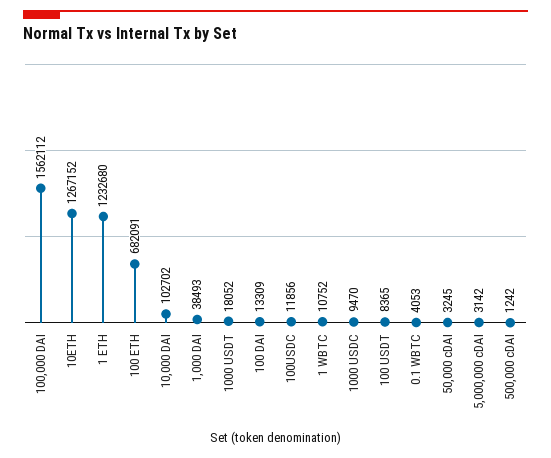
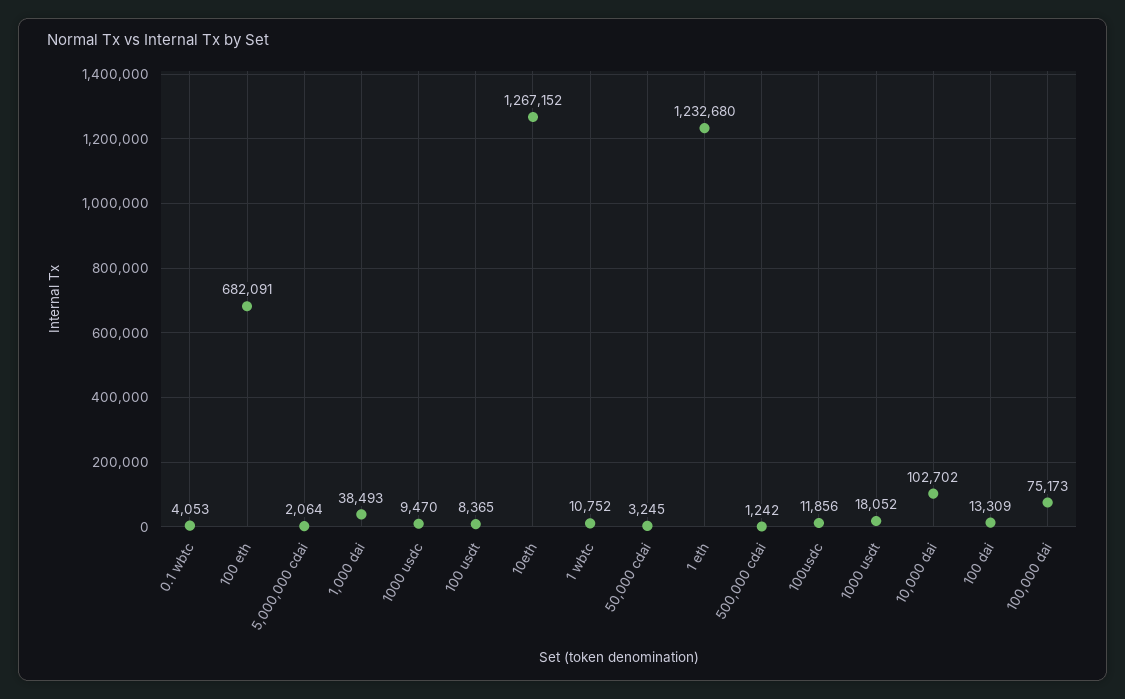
100,000 DAI: 1562112 -> 75173
5,000,000 cDAI: 3142 -> 2064

